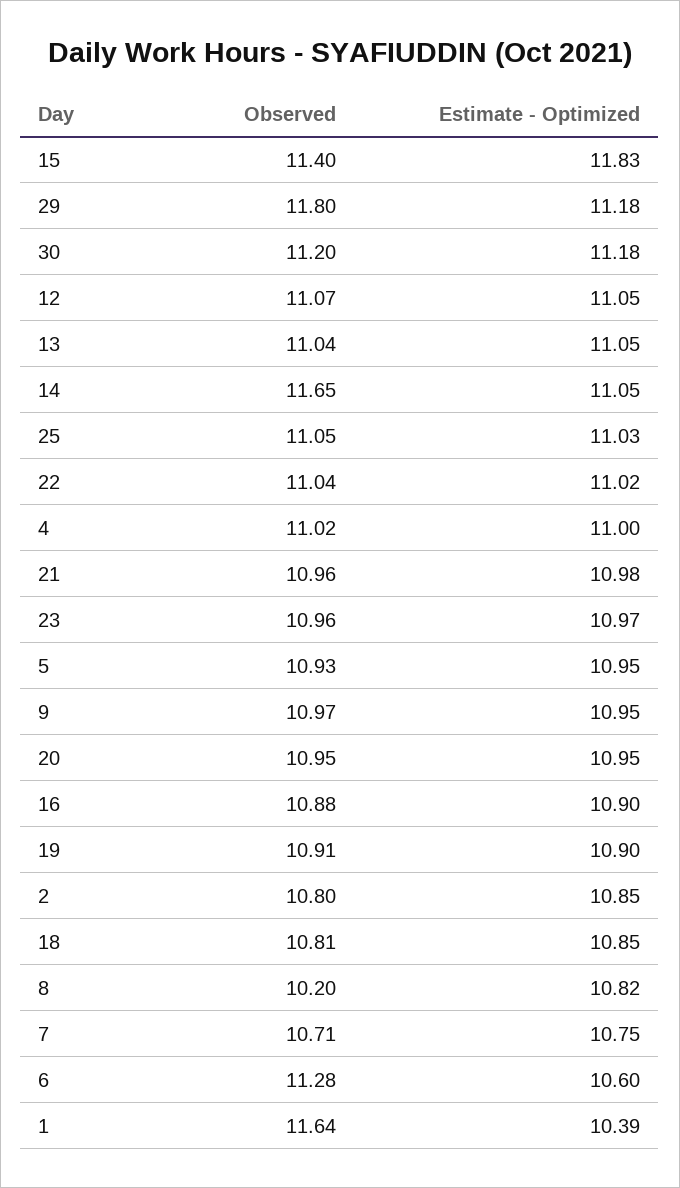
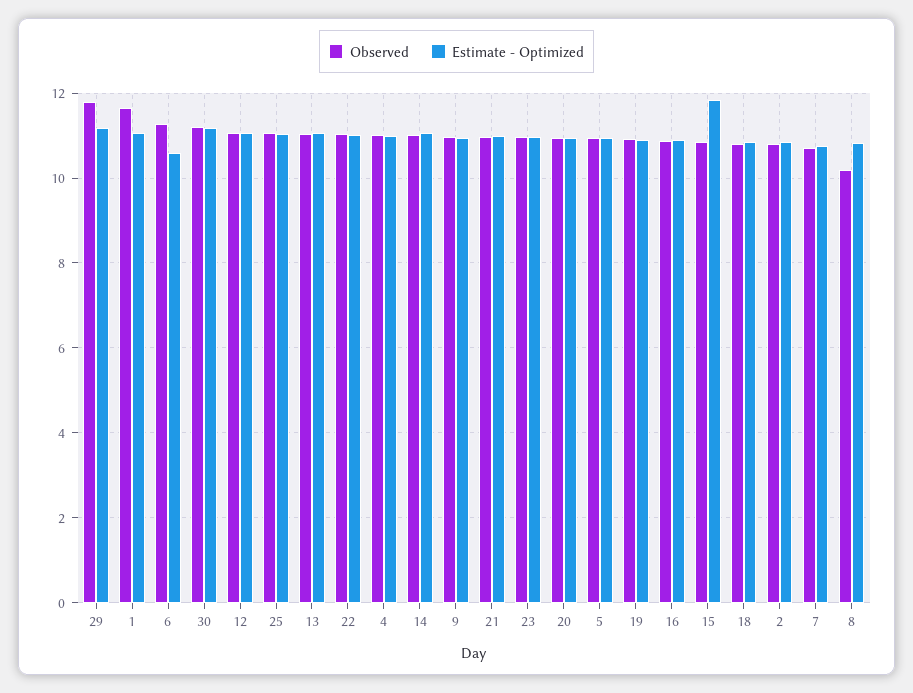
Observed, 15: 11.4 -> 10.8
Observed, 14: 11.65 -> 11
Estimate - Optimized, 1: 10.39 -> 11

